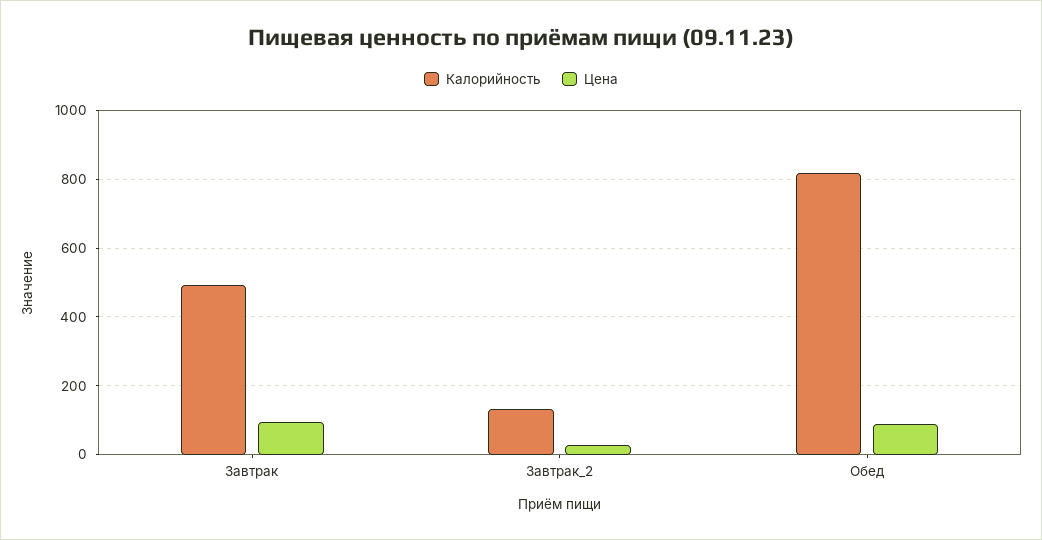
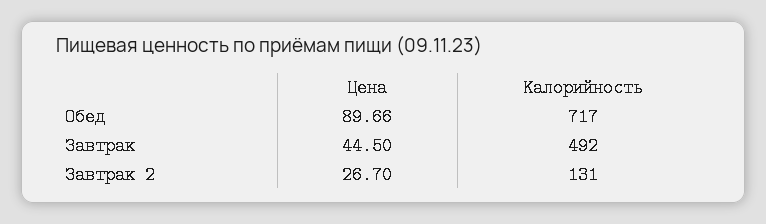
Цена, Завтрак: 100 -> 44.5
Калорийность, Обед: 820 -> 717

